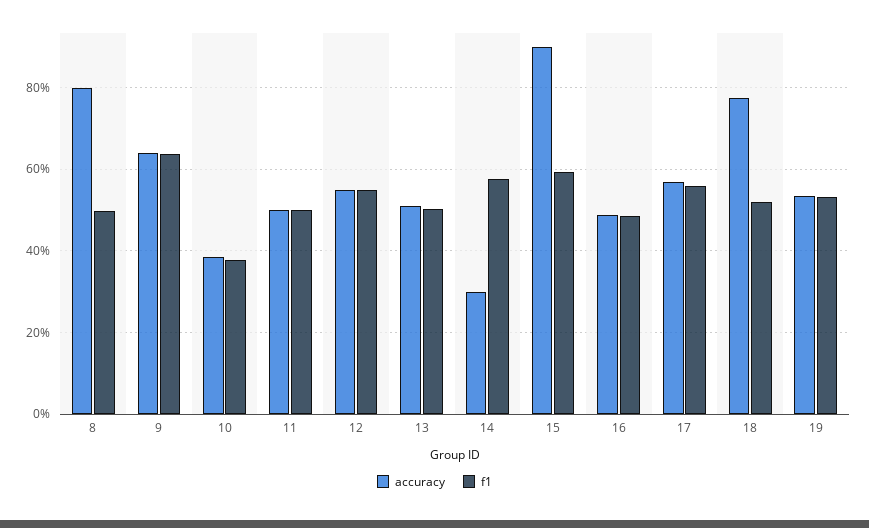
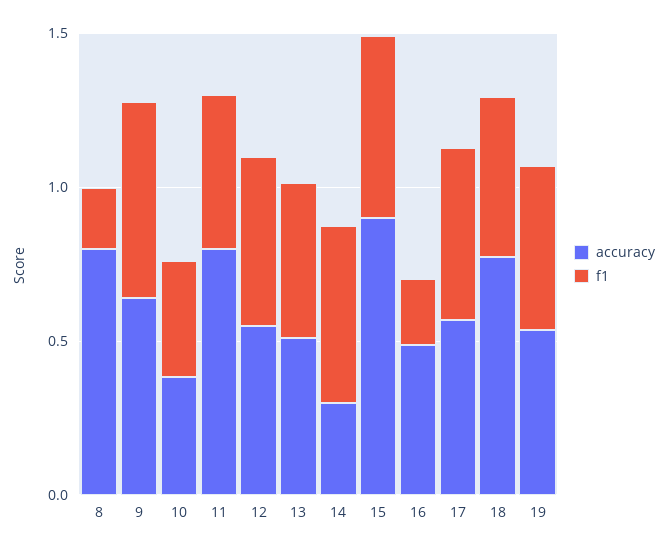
f1, 8: 0.5 -> 0.2
accuracy, 11: 0.5 -> 0.8
f1, 16: 0.48 -> 0.2

